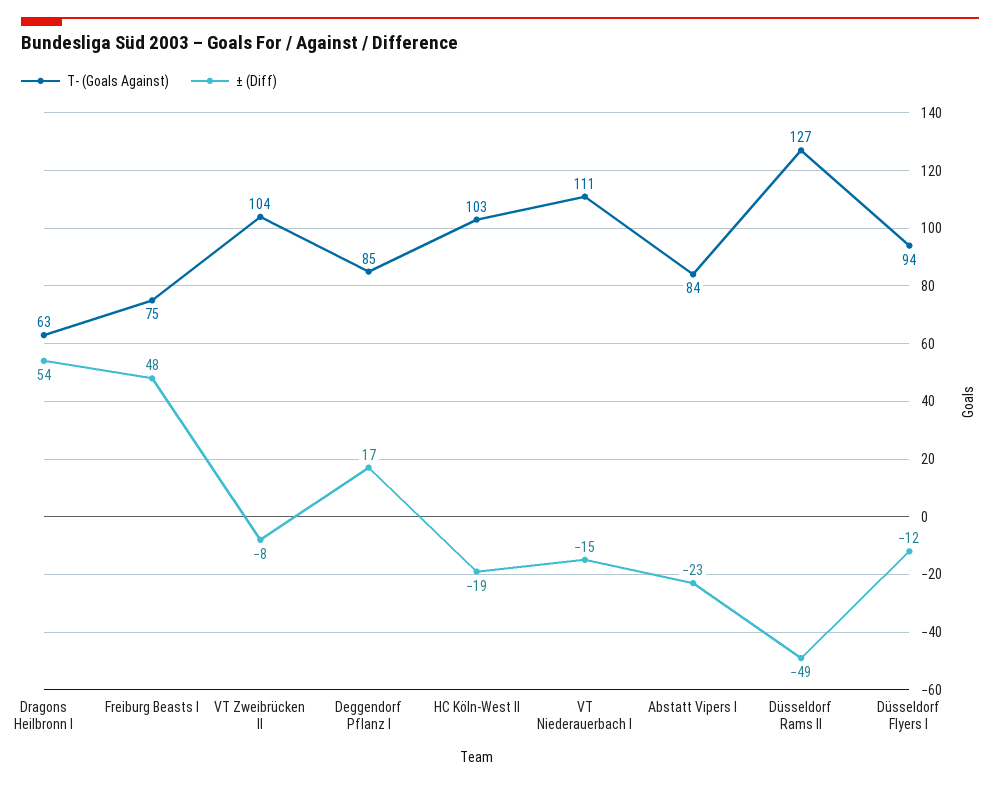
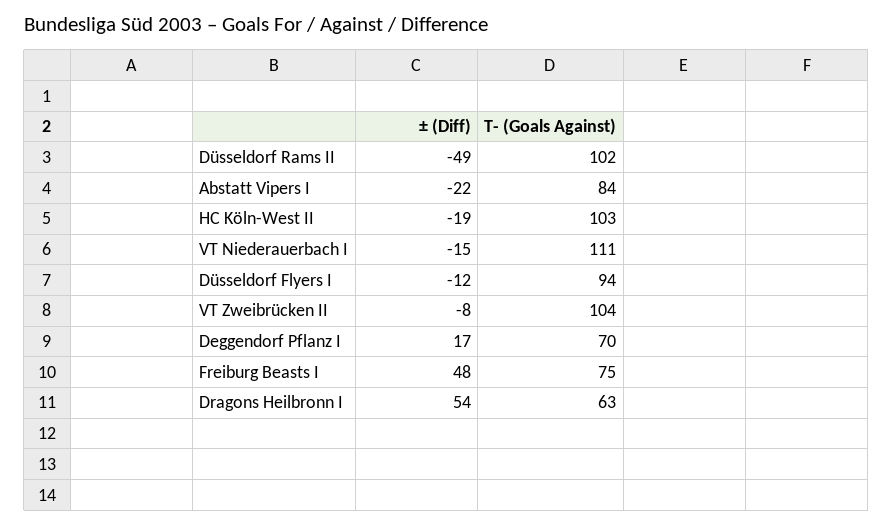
T- (Goals Against), Deggendorf Pflanz I: 85 -> 70
± (Diff), Abstatt Vipers I: -23 -> -22
T- (Goals Against), Düsseldorf Rams II: 127 -> 102

